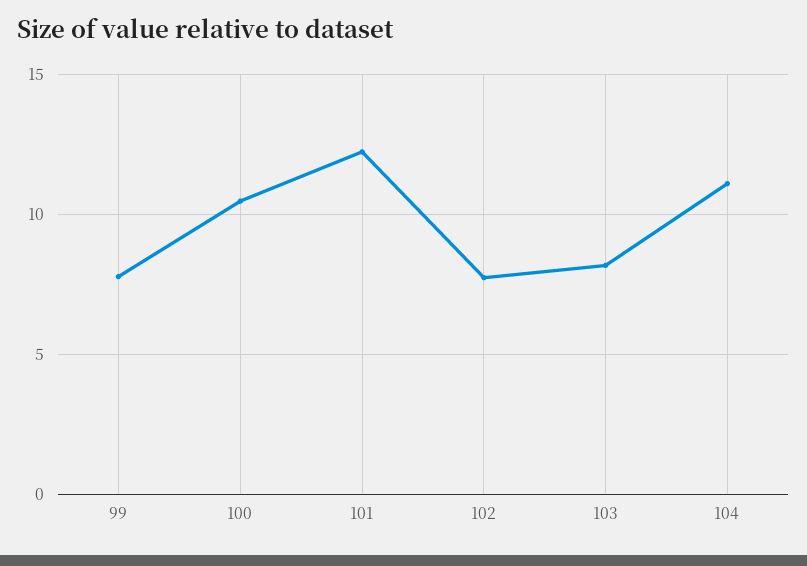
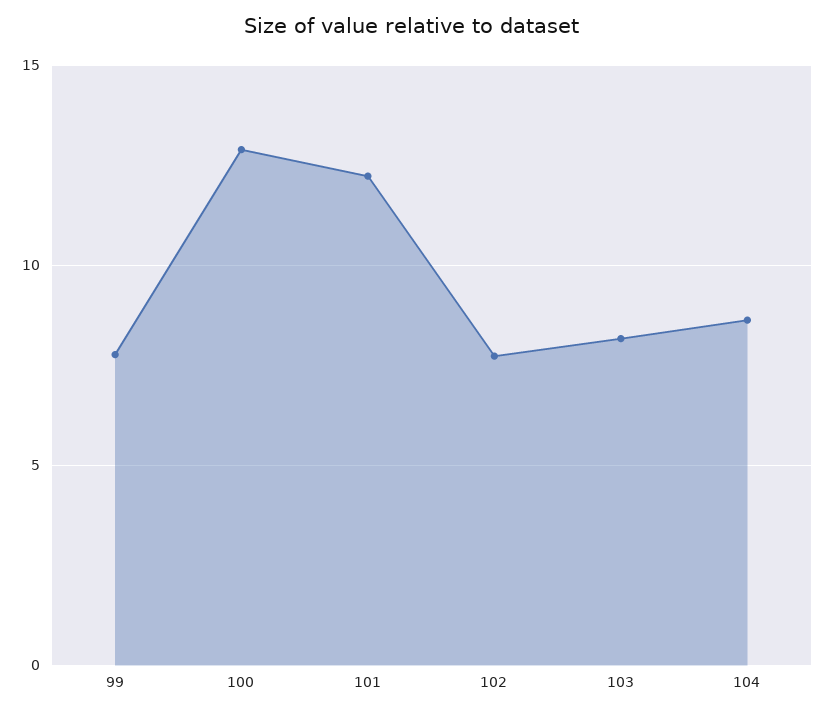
100: 10.5 -> 13
104: 11 -> 8.5

